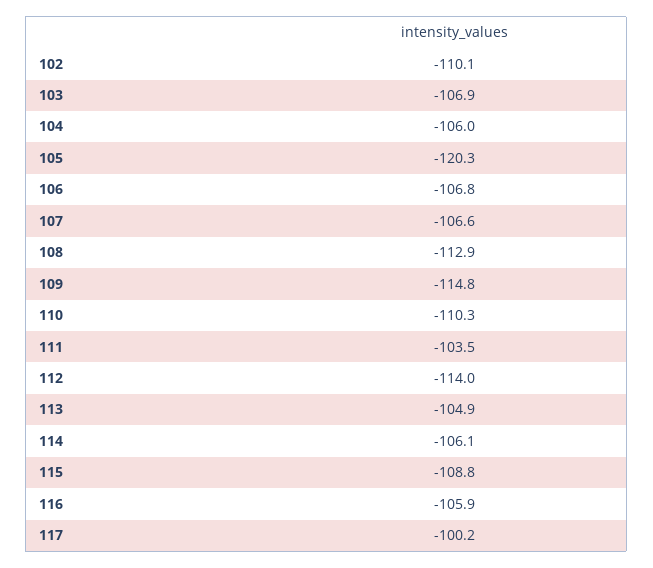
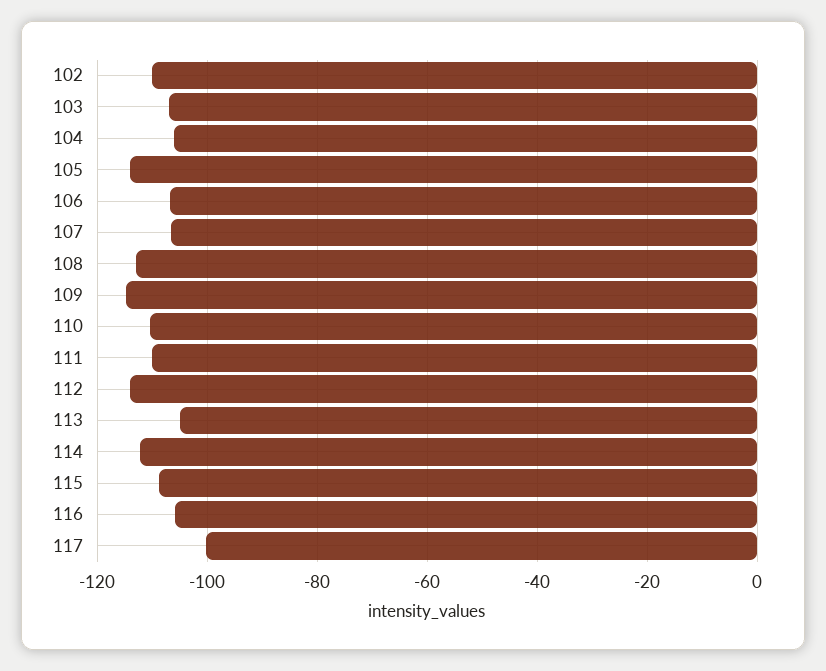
105: -120.3 -> -114
111: -103.5 -> -110
114: -106.1 -> -112

